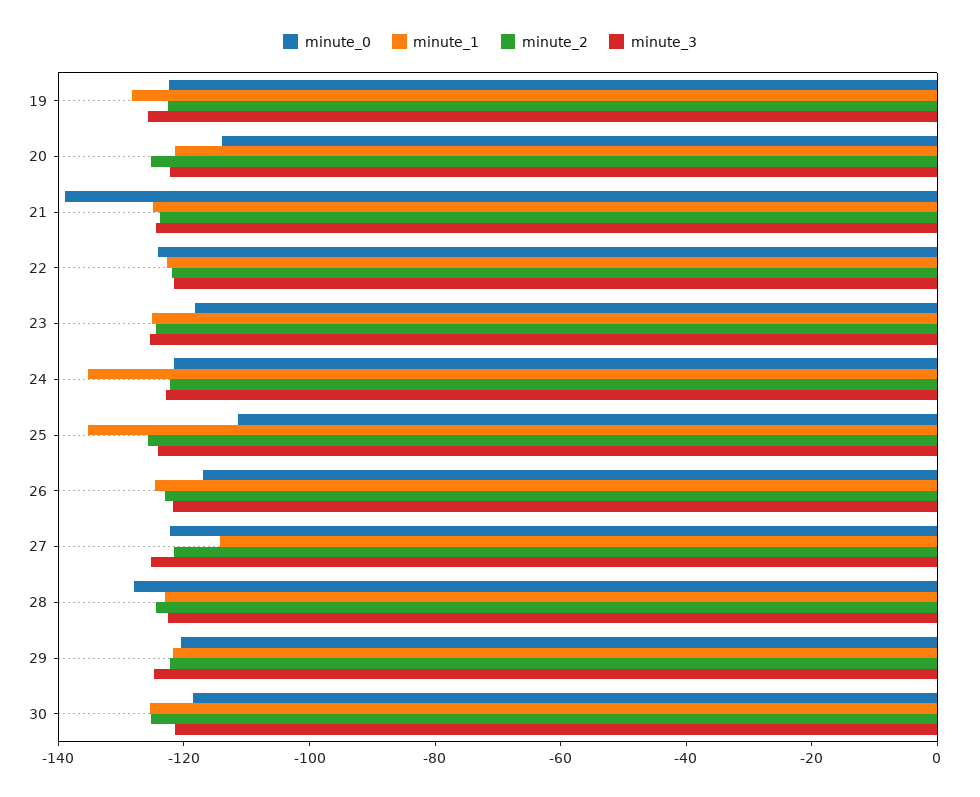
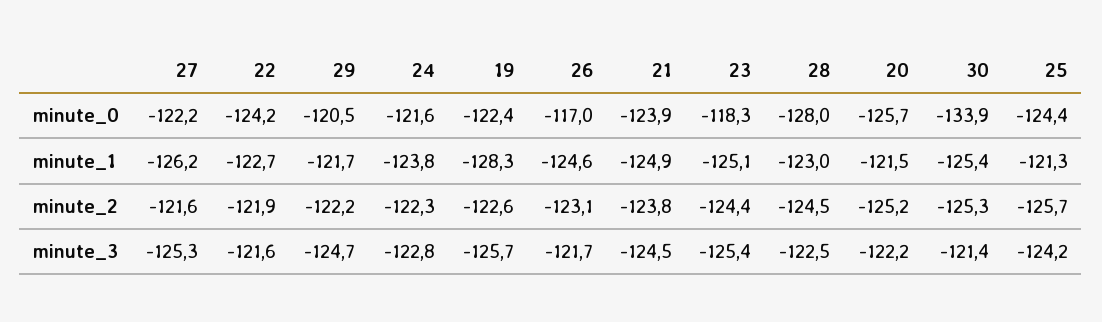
minute_0, 20: -115 -> -125.7
minute_0, 21: -140 -> -123.9
minute_1, 24: -135 -> -123.8
minute_0, 25: -110 -> -124.4
minute_1, 25: -135 -> -121.3
minute_1, 27: -115 -> -126.2
minute_0, 30: -120 -> -133.9

